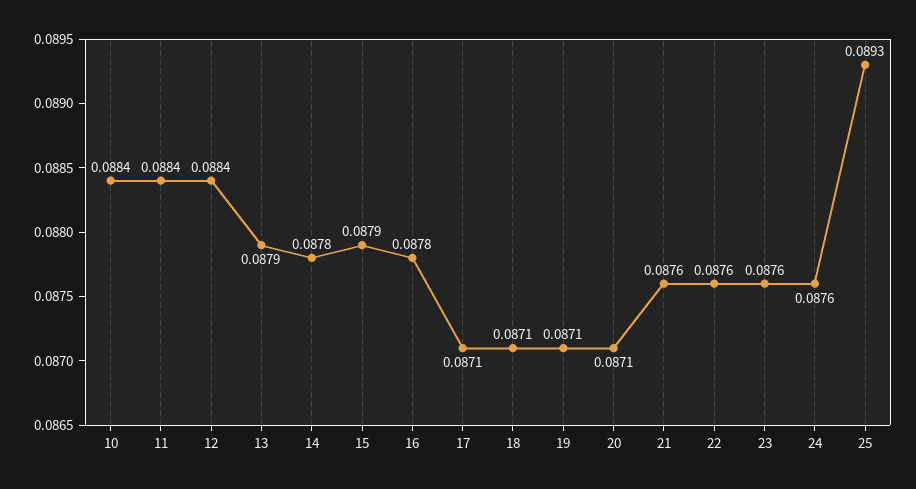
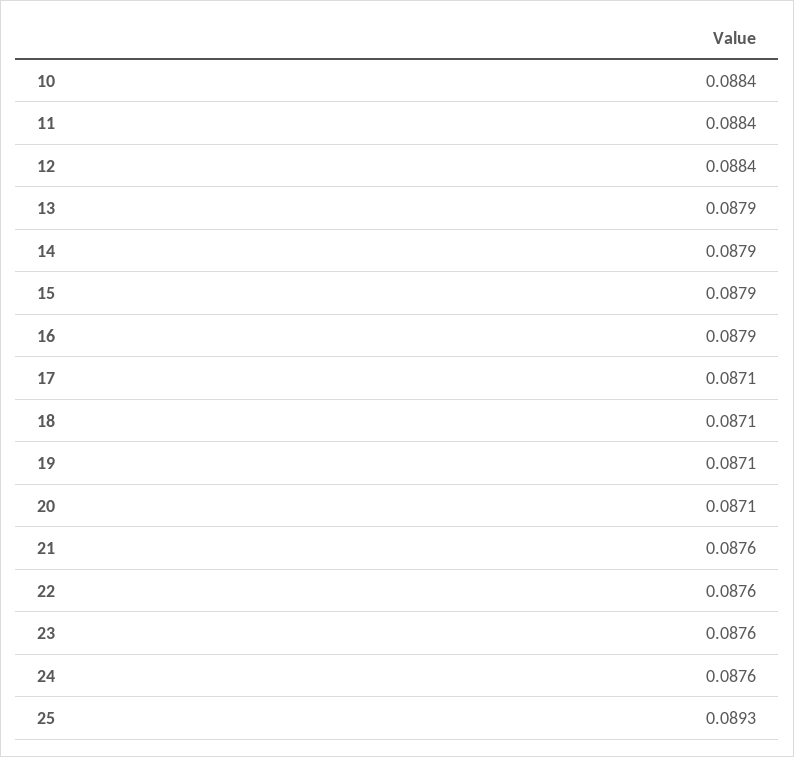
14: 0.0878 -> 0.0879
16: 0.0878 -> 0.0879

